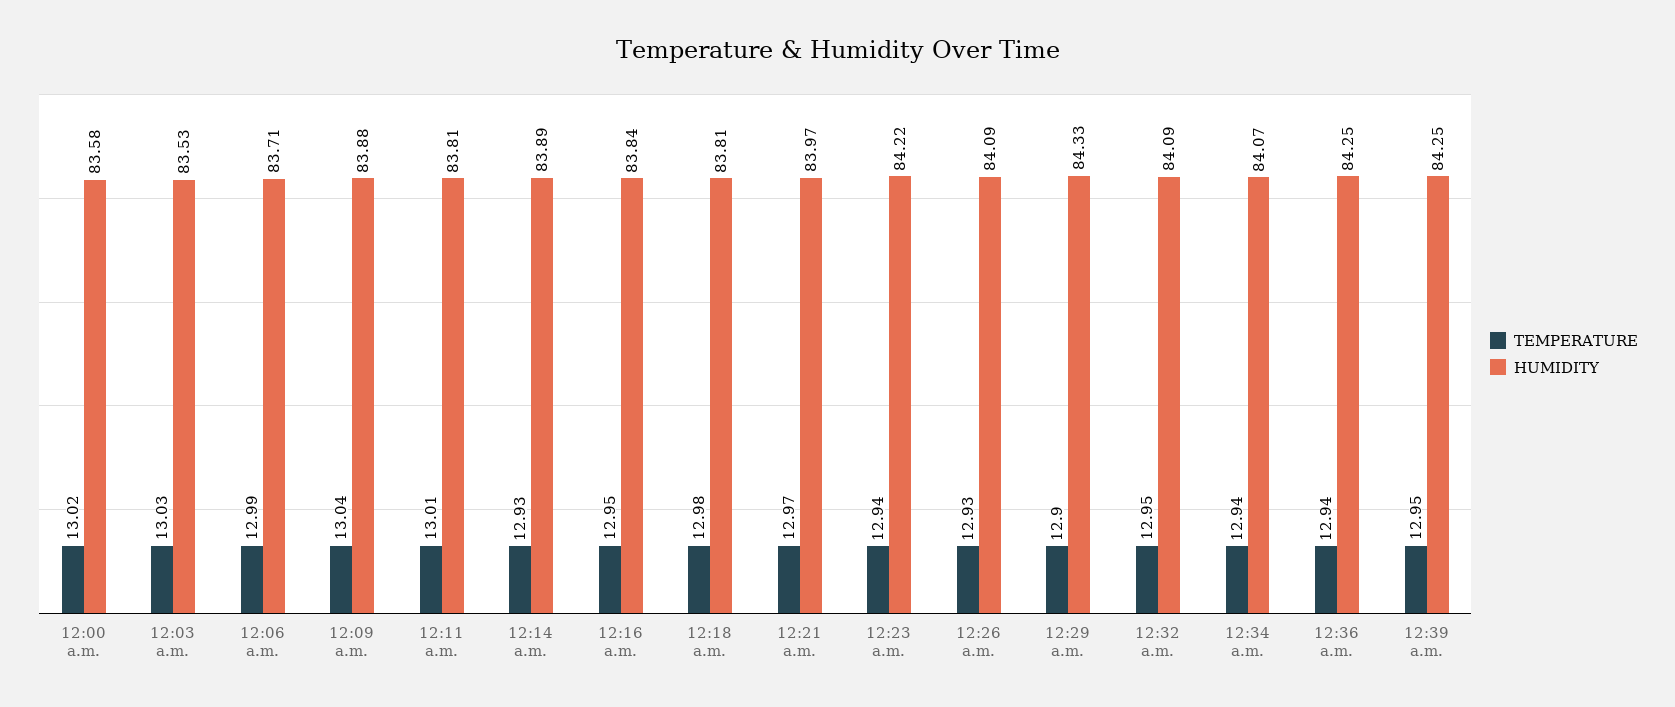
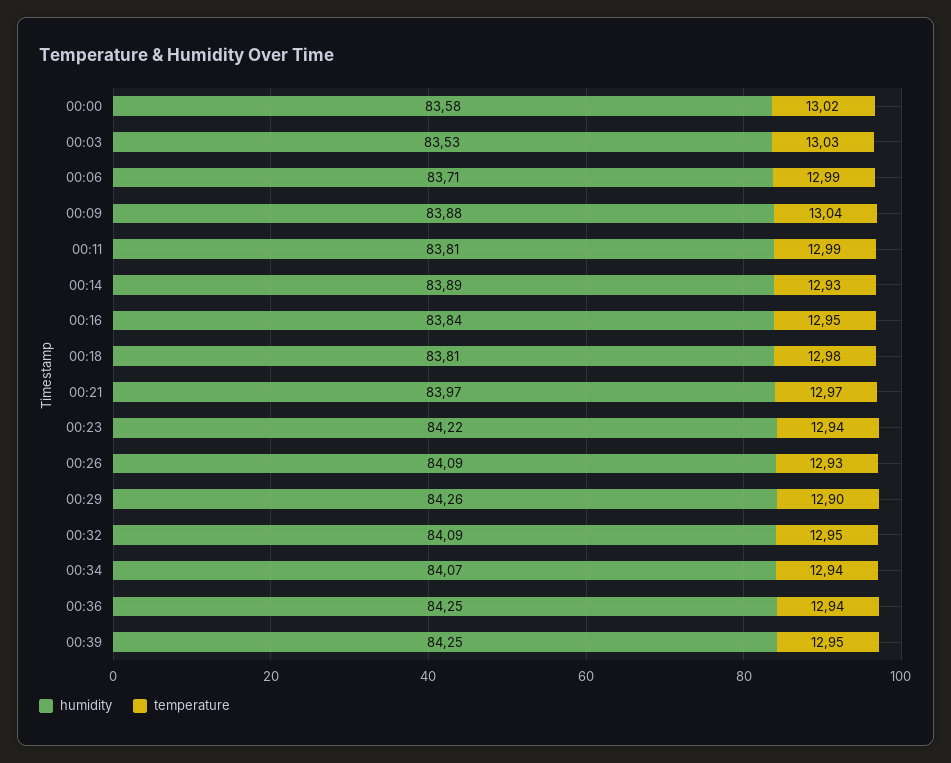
TEMPERATURE, 12:11 a.m.: 13.01 -> 12.99
HUMIDITY, 12:29 a.m.: 84.33 -> 84.26

